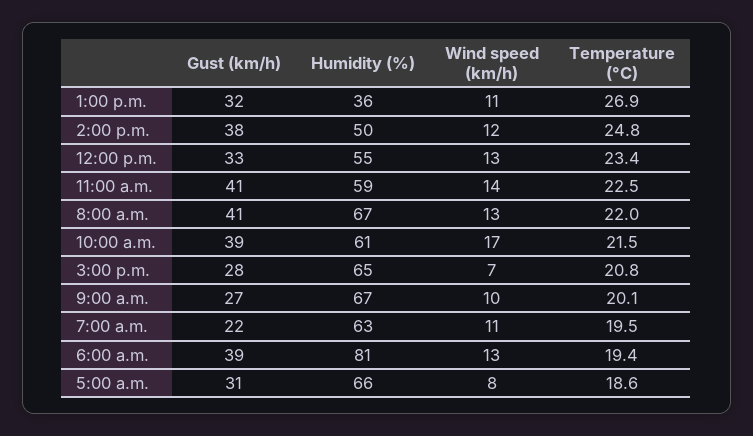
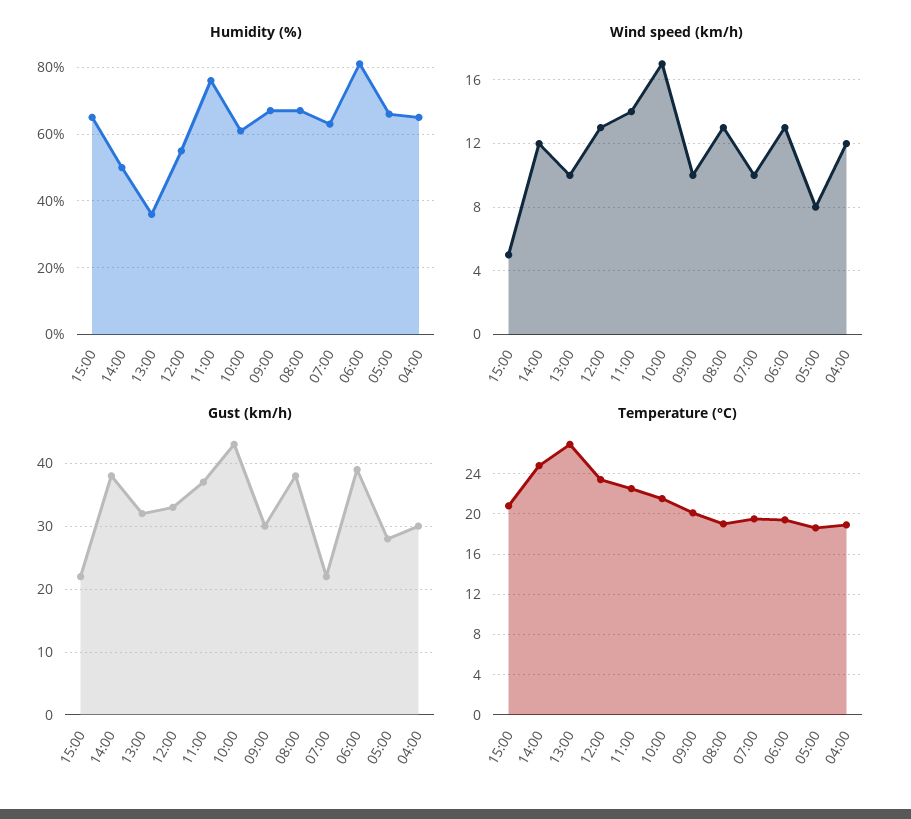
Wind speed (km/h), 1:00 p.m.: 11 -> 10
Gust (km/h), 11:00 a.m.: 41 -> 37
Humidity (%), 11:00 a.m.: 59 -> 75
Gust (km/h), 8:00 a.m.: 41 -> 38
Temperature (°C), 8:00 a.m.: 22 -> 19
Gust (km/h), 10:00 a.m.: 39 -> 43
Gust (km/h), 3:00 p.m.: 28 -> 22
Wind speed (km/h), 3:00 p.m.: 7 -> 5
Gust (km/h), 9:00 a.m.: 27 -> 30
Wind speed (km/h), 7:00 a.m.: 11 -> 10
Gust (km/h), 5:00 a.m.: 31 -> 28
Humidity (%), 04:00: none -> 65
Wind speed (km/h), 04:00: none -> 12
Gust (km/h), 04:00: none -> 30
Temperature (°C), 04:00: none -> 19

